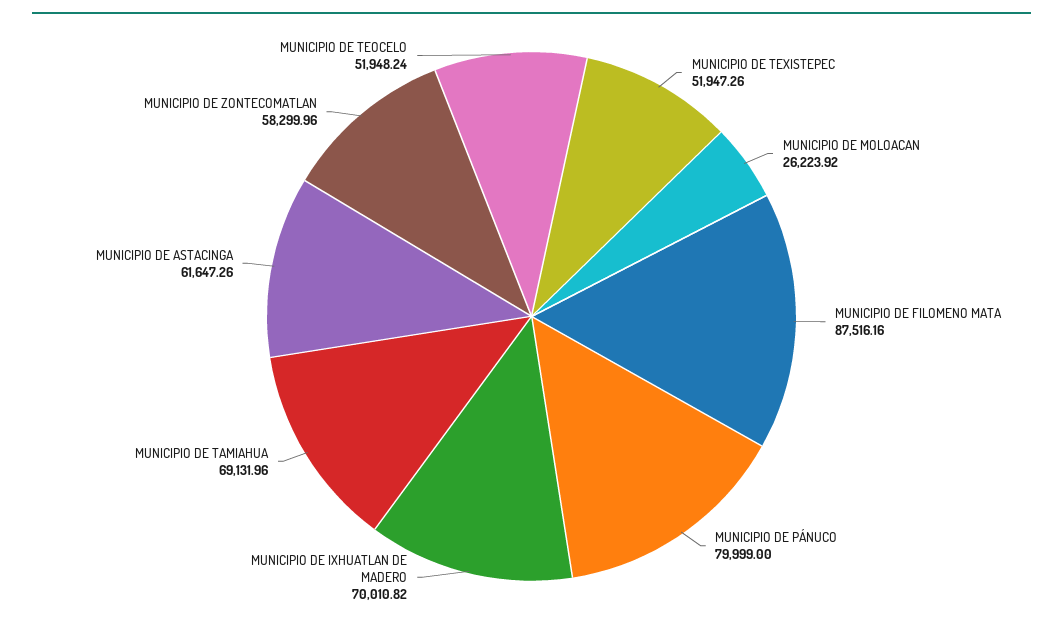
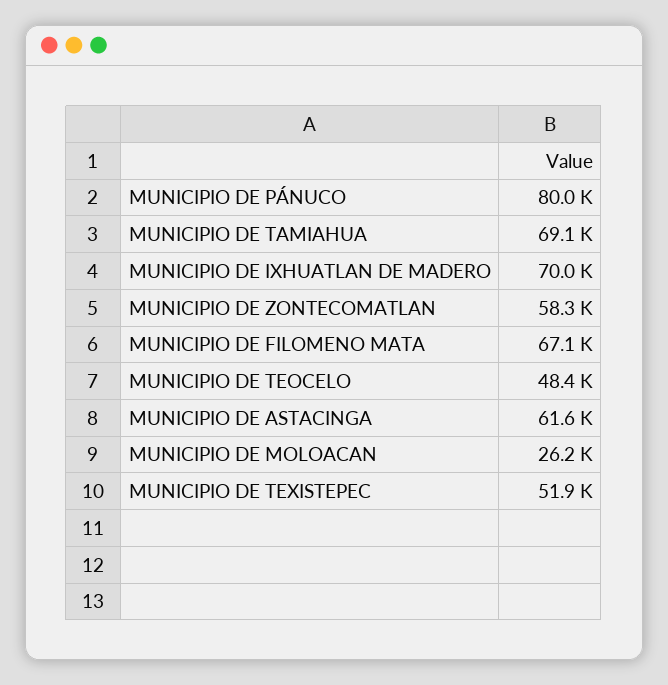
MUNICIPIO DE FILOMENO MATA: 87516.16 -> 67100
MUNICIPIO DE TEOCELO: 51948.24 -> 48400

